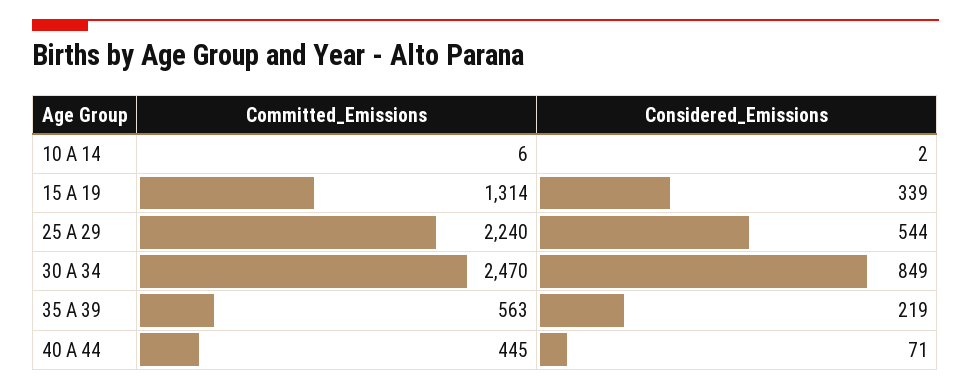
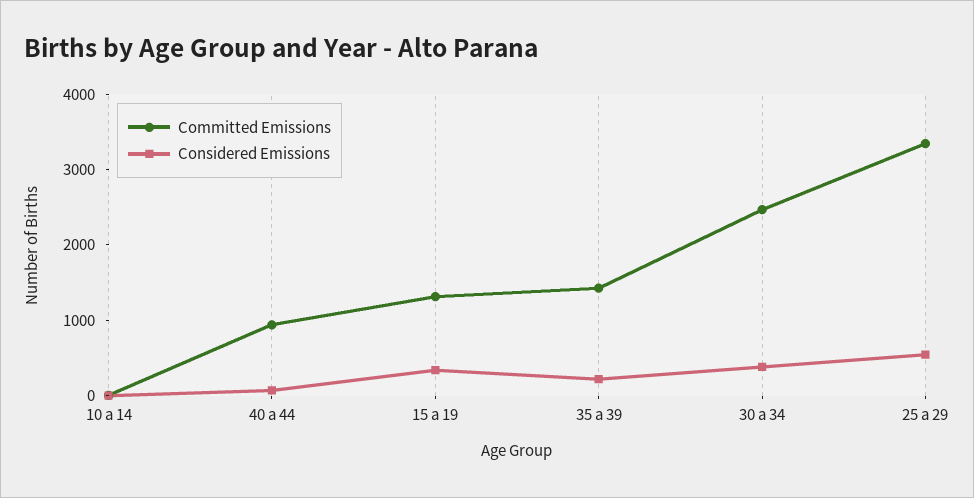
Committed_Emissions, 25 A 29: 2240 -> 3400
Considered_Emissions, 30 A 34: 849 -> 400
Committed_Emissions, 35 A 39: 563 -> 1400
Committed_Emissions, 40 A 44: 445 -> 1000

